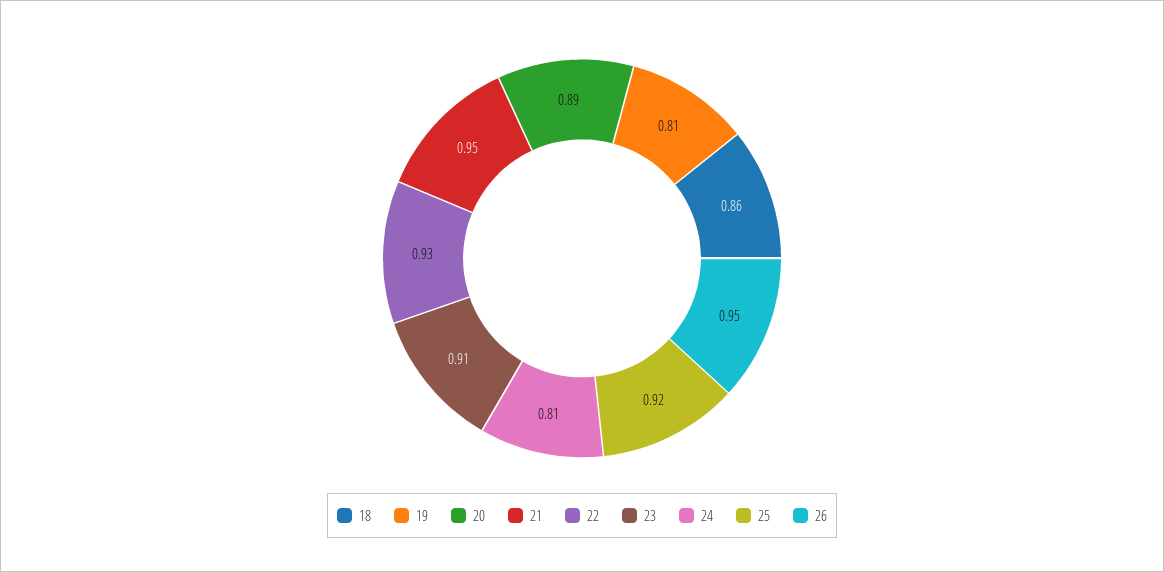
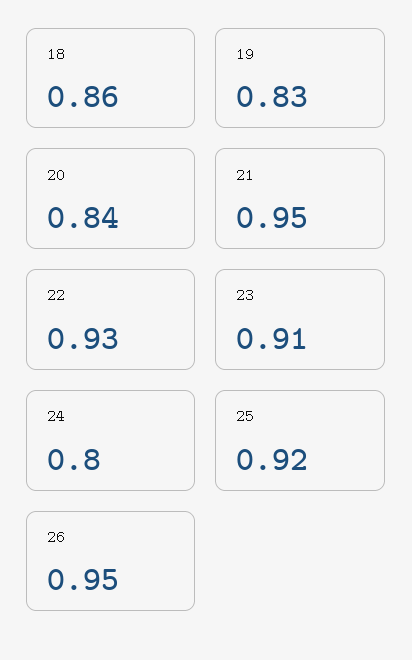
19: 0.81 -> 0.83
20: 0.89 -> 0.84
24: 0.81 -> 0.8

